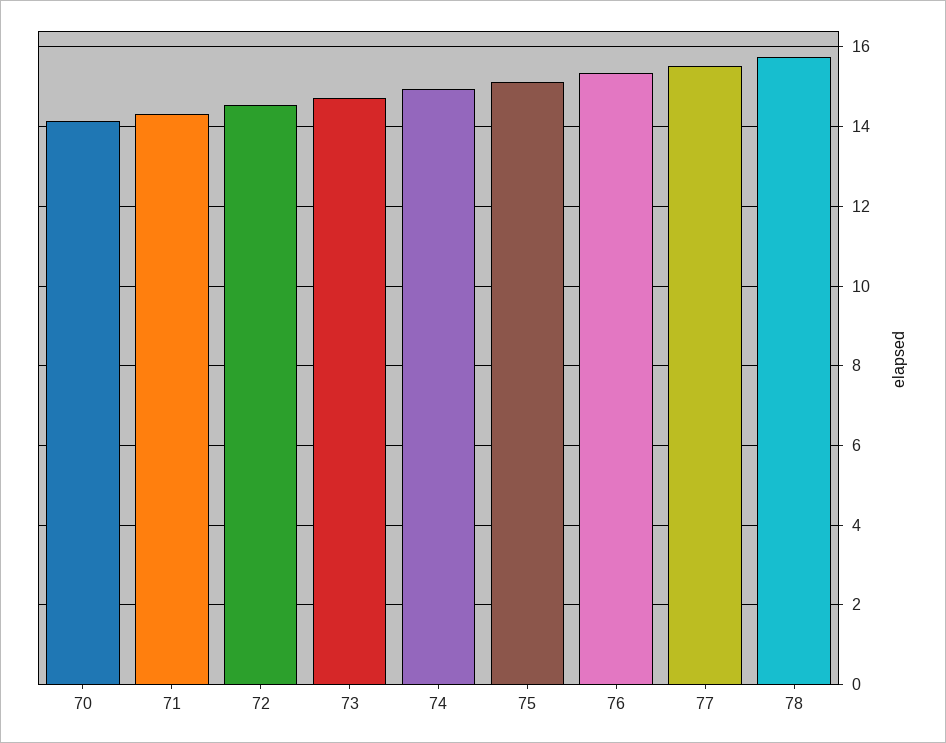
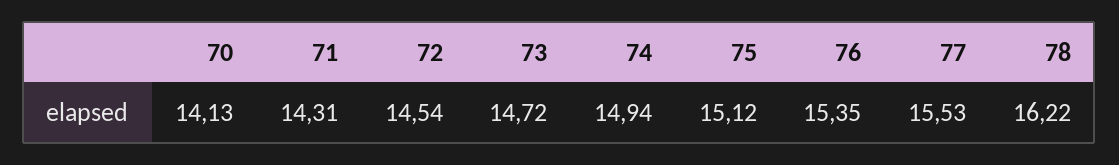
78: 15.8 -> 16.22

